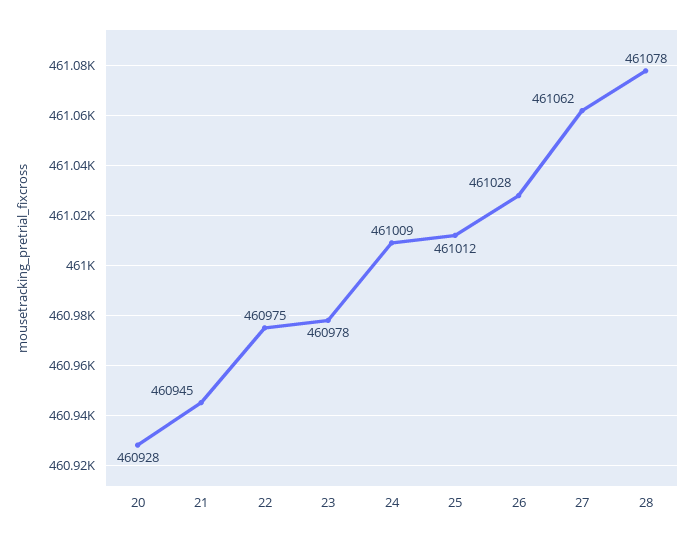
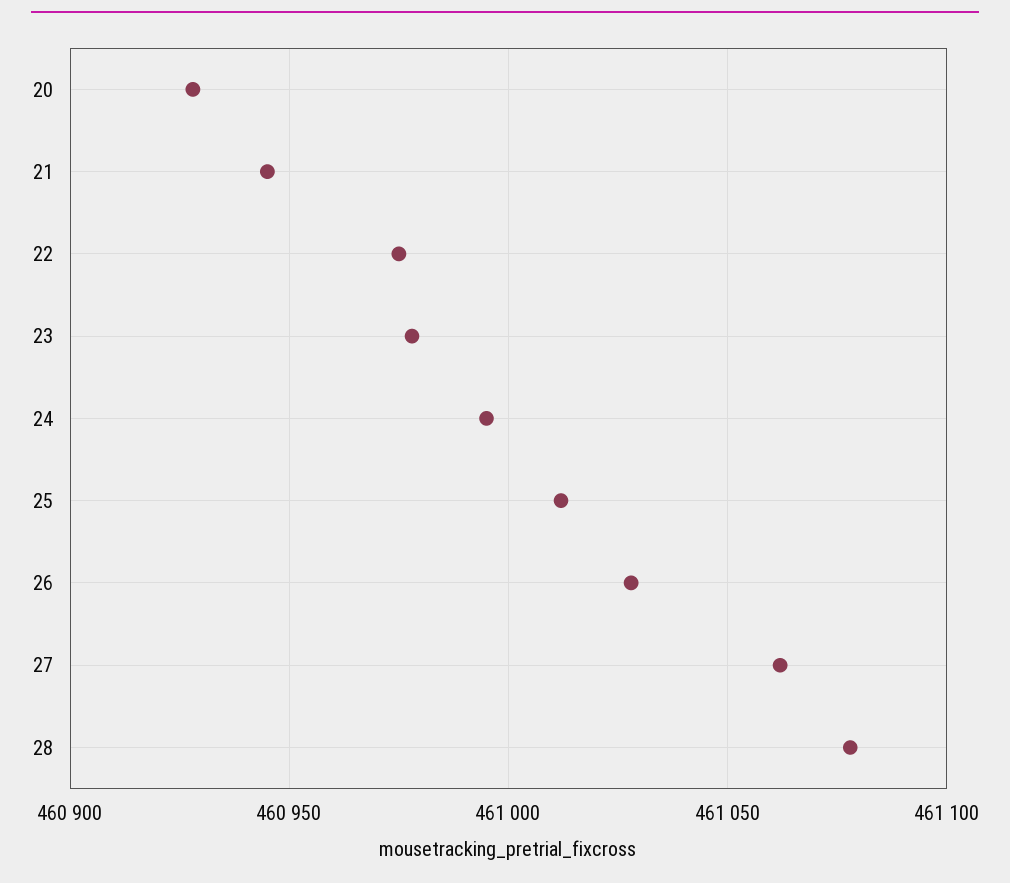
24: 461009 -> 460995

